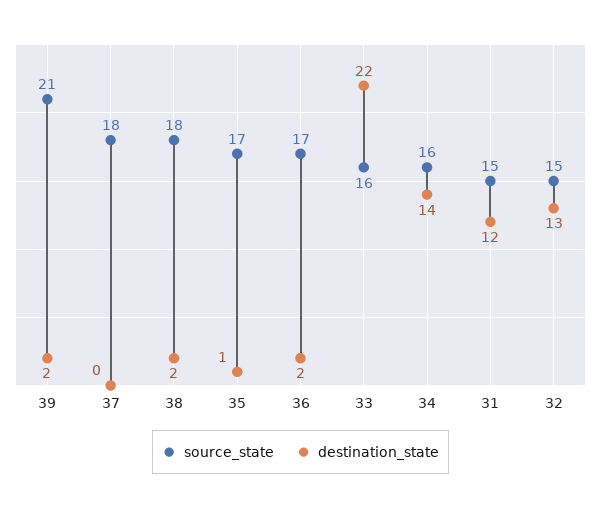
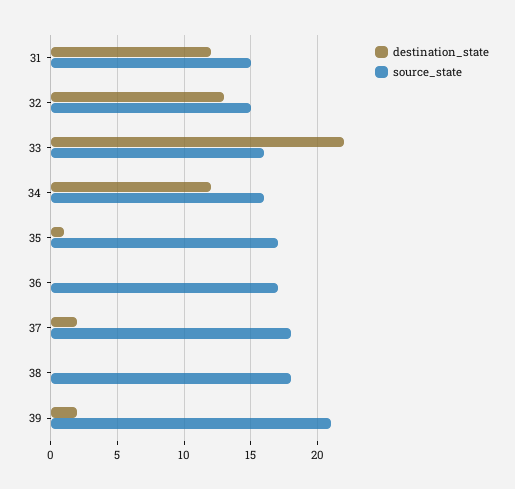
destination_state, 37: 0 -> 2
destination_state, 38: 2 -> 0
destination_state, 36: 2 -> 0
destination_state, 34: 14 -> 12

